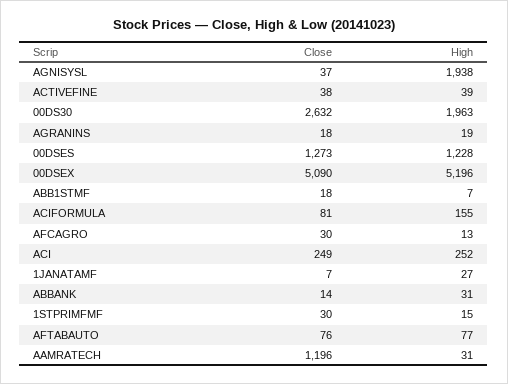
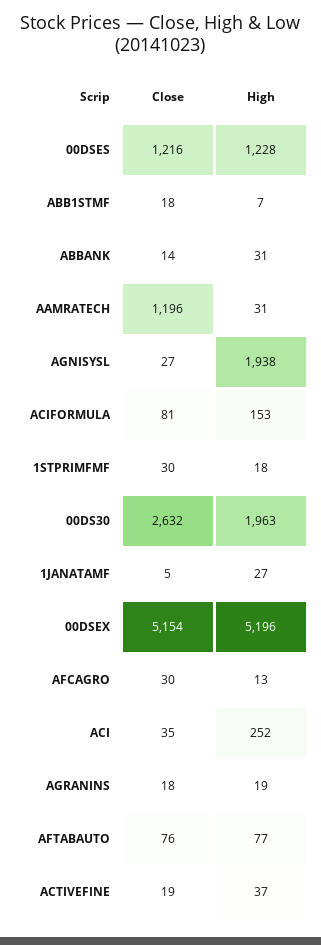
Close, AGNISYSL: 37 -> 27
Close, ACTIVEFINE: 38 -> 19
High, ACTIVEFINE: 39 -> 37
Close, 00DSES: 1273 -> 1216
Close, 00DSEX: 5090 -> 5154
High, ACIFORMULA: 155 -> 153
Close, ACI: 249 -> 35
Close, 1JANATAMF: 7 -> 5
High, 1STPRIMFMF: 15 -> 18

